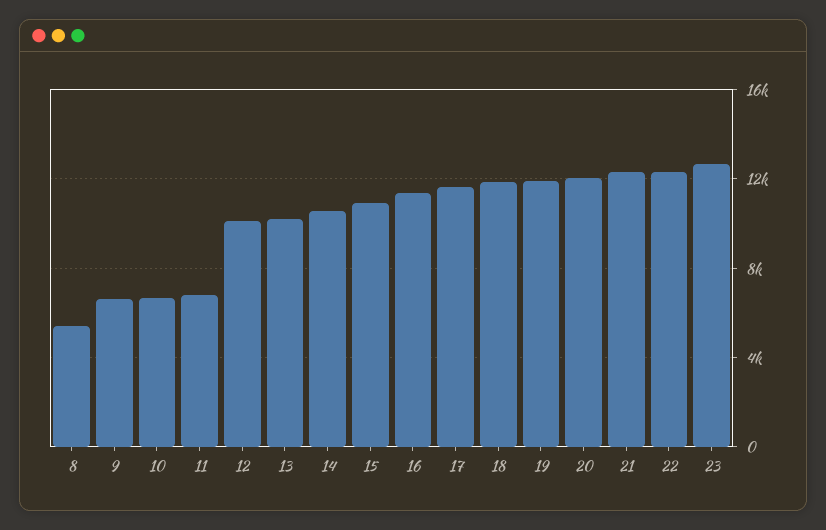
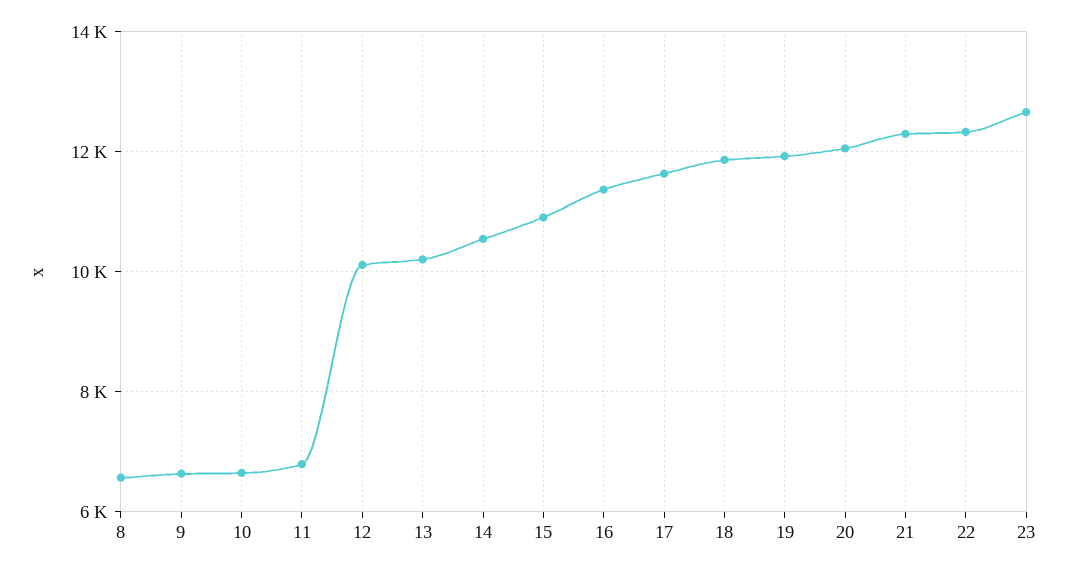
8: 5500 -> 6600

